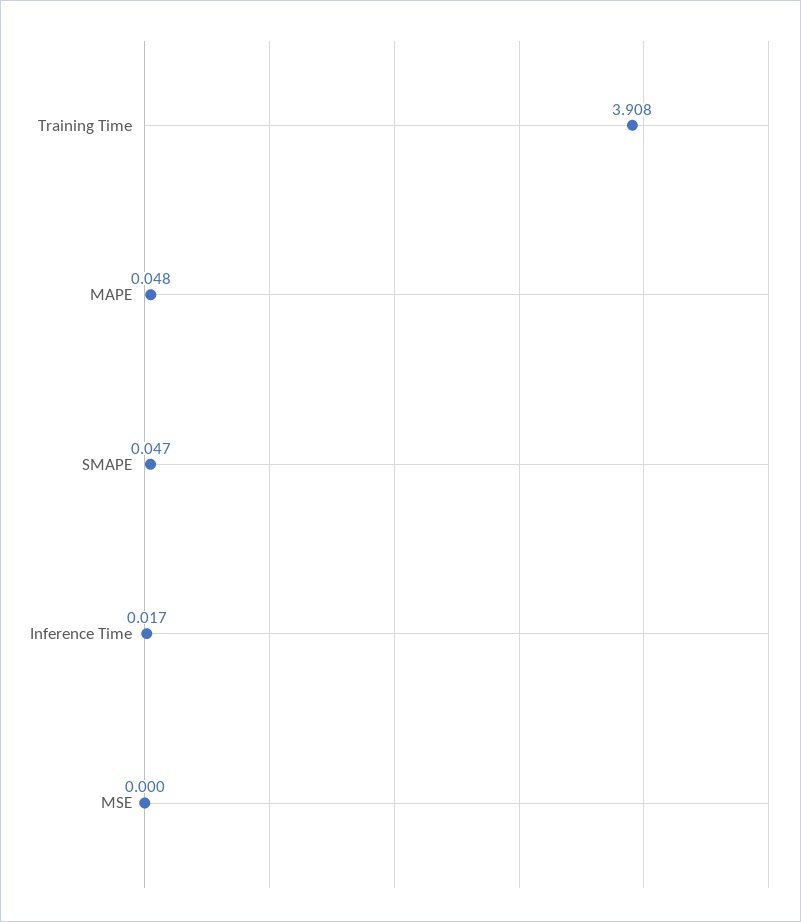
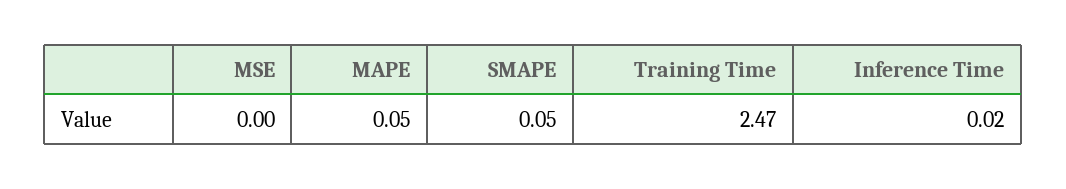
Training Time: 3.908 -> 2.47

